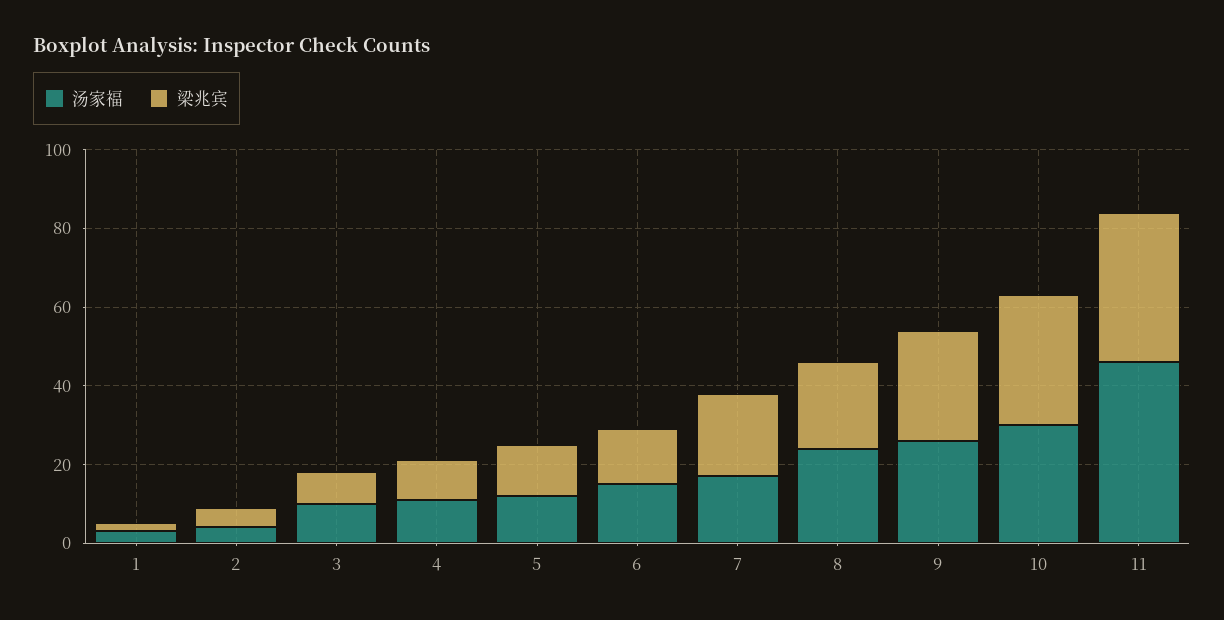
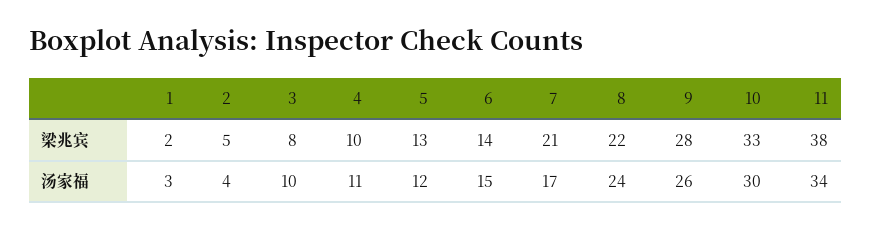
汤家福, 11: 45 -> 34

